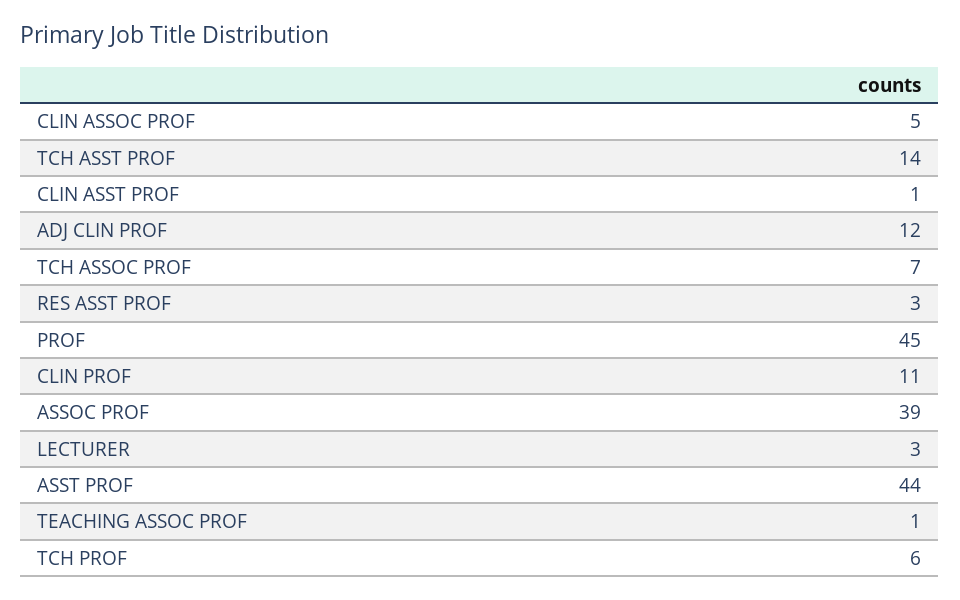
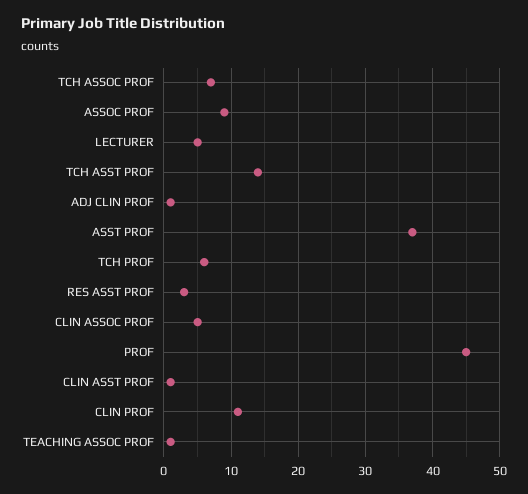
ADJ CLIN PROF: 12 -> 1
ASSOC PROF: 39 -> 9
LECTURER: 3 -> 5
ASST PROF: 44 -> 37

